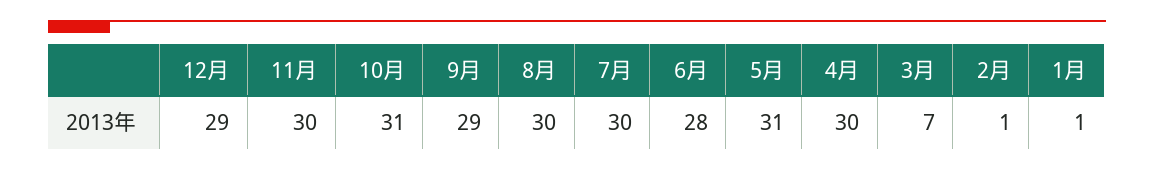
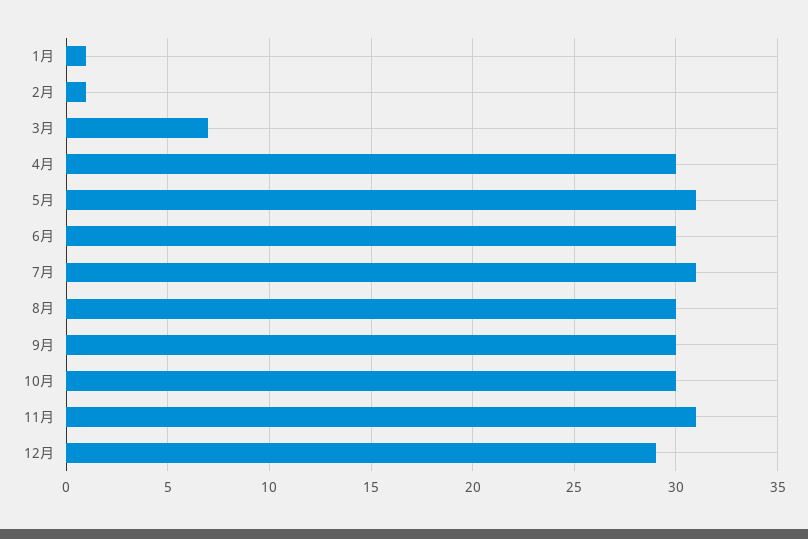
11月: 30 -> 31
10月: 31 -> 30
9月: 29 -> 30
7月: 30 -> 31
6月: 28 -> 30

